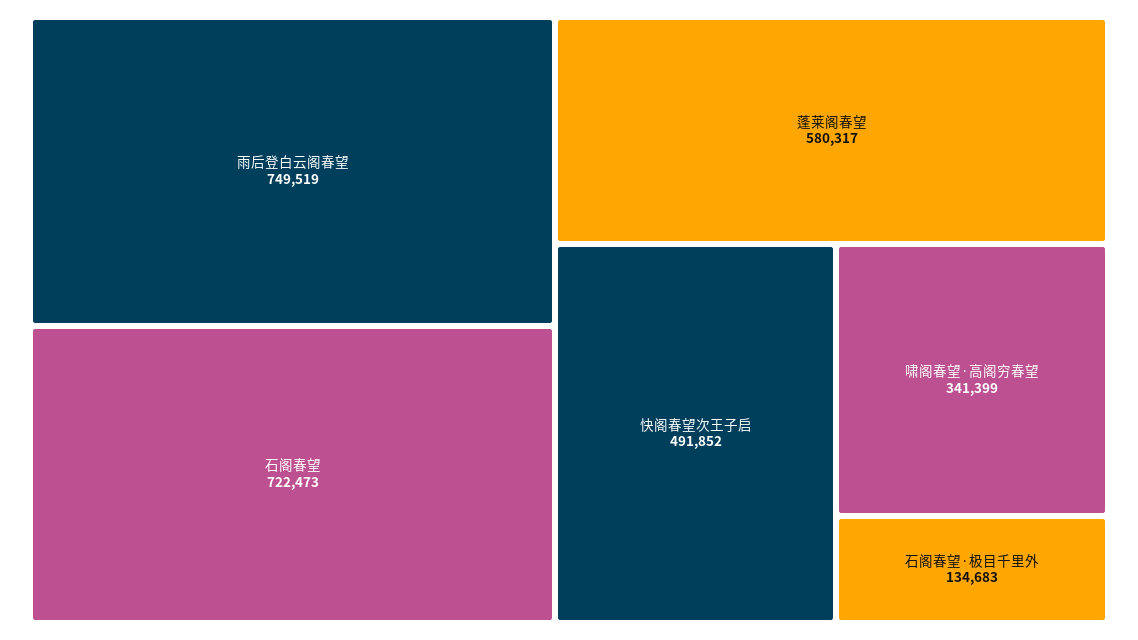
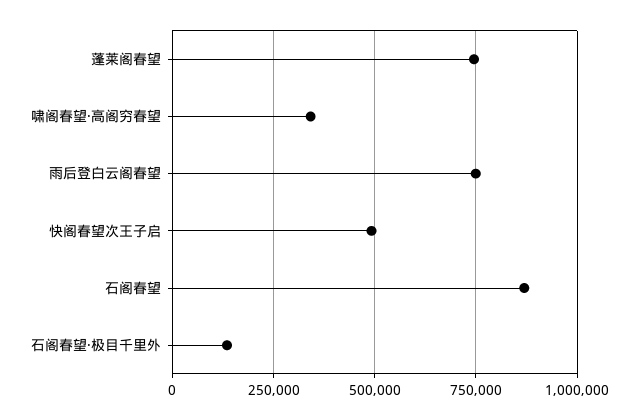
石阁春望: 722473 -> 875000
蓬莱阁春望: 580317 -> 750000

